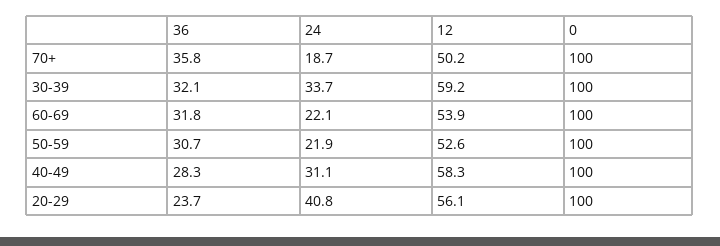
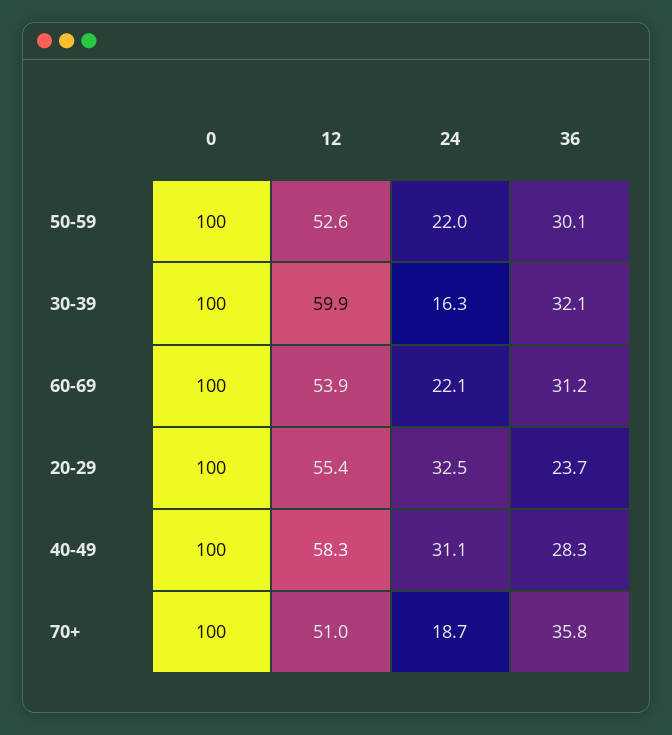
12, 70+: 50.2 -> 51
24, 30-39: 33.7 -> 16.3
12, 30-39: 59.2 -> 59.9
36, 60-69: 31.8 -> 31.2
36, 50-59: 30.7 -> 30.1
24, 50-59: 21.9 -> 22
24, 20-29: 40.8 -> 32.5
12, 20-29: 56.1 -> 55.4

